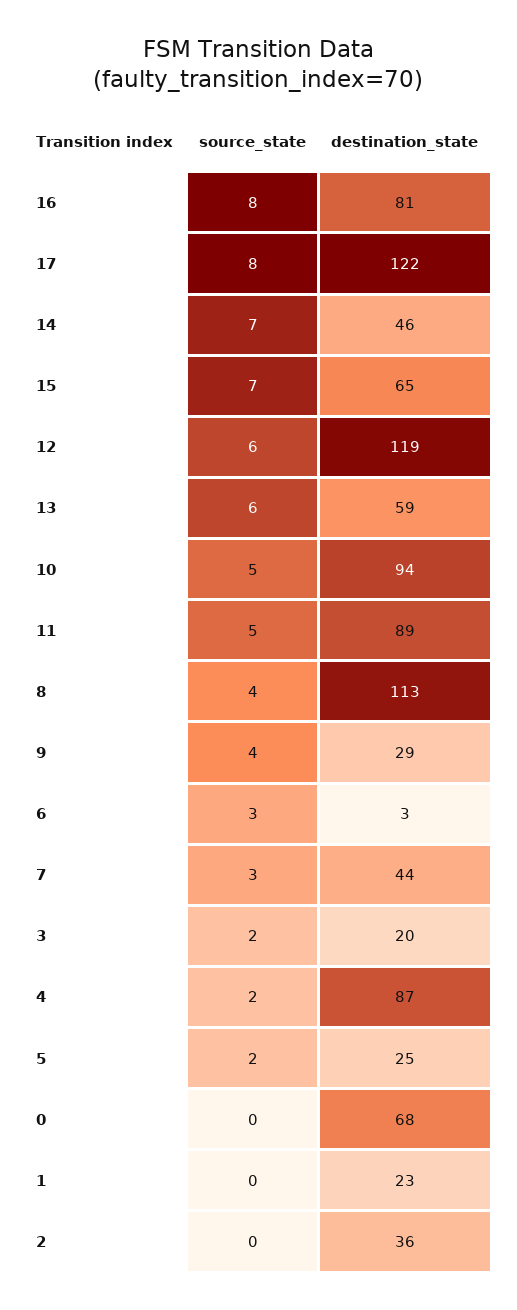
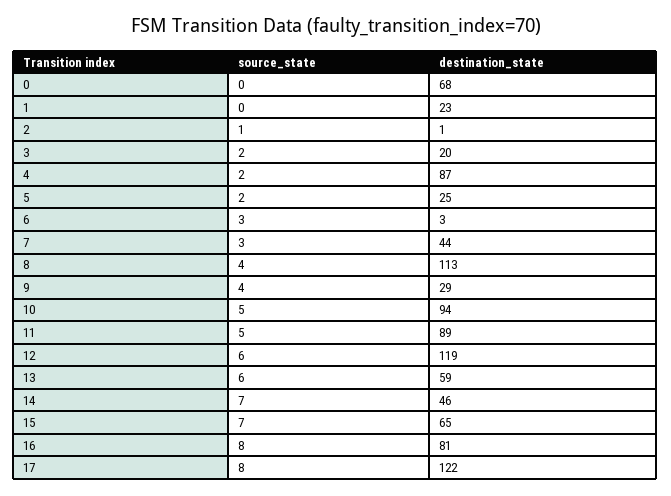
source_state, 2: 0 -> 1
destination_state, 2: 36 -> 1

